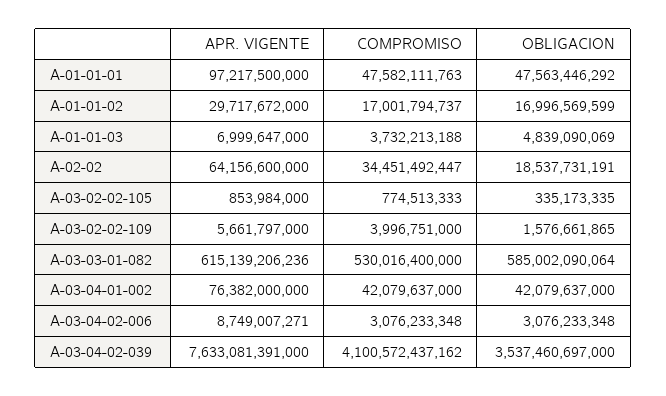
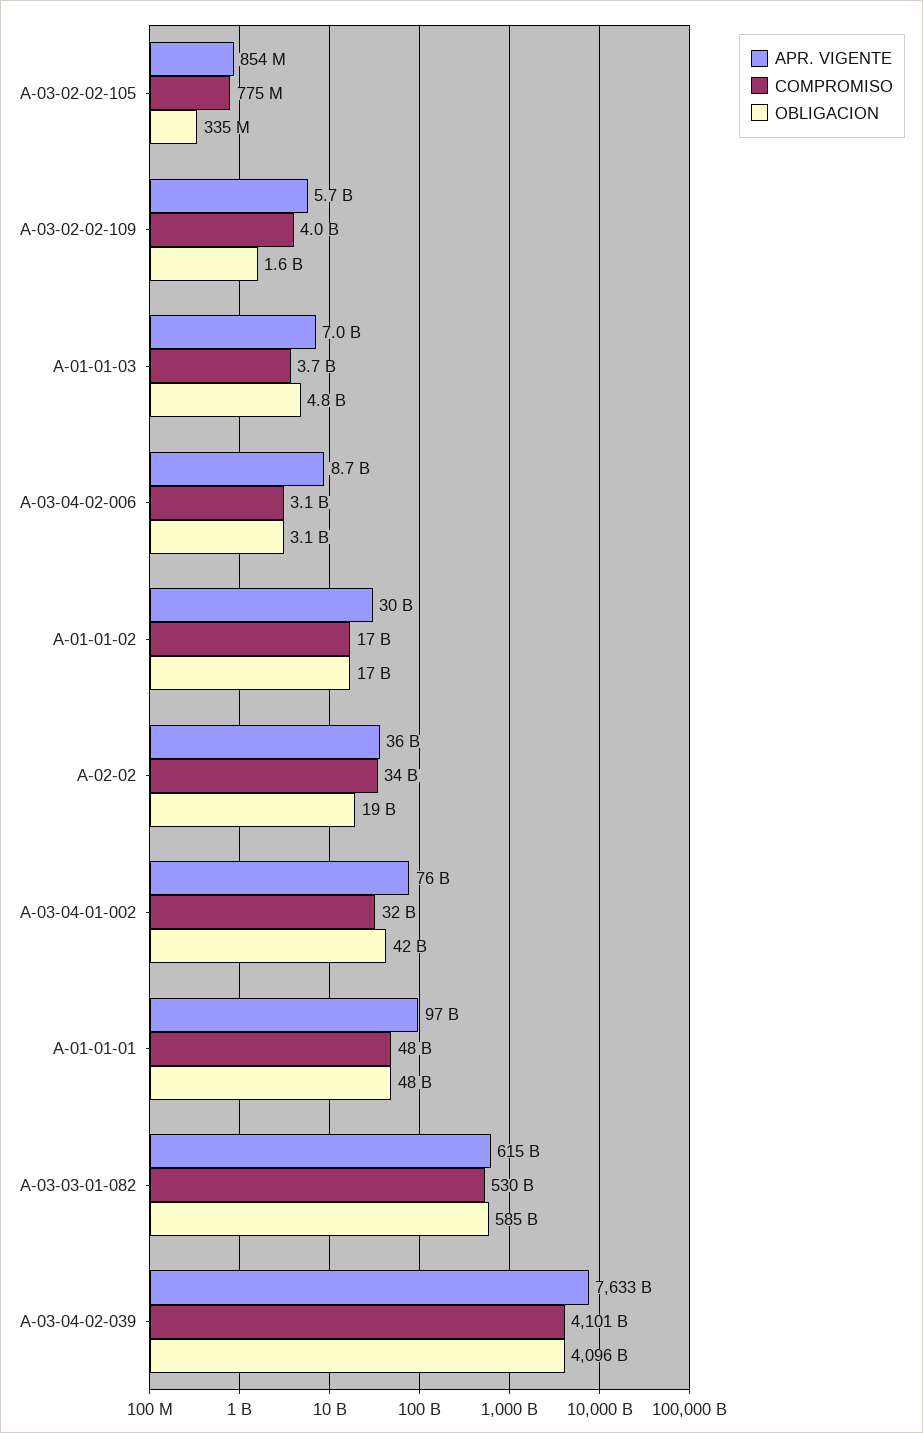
APR. VIGENTE, A-02-02: 64156600000 -> 36000000000
COMPROMISO, A-03-04-01-002: 42079637000 -> 32000000000
OBLIGACION, A-03-04-02-039: 3537460697000 -> 4096000000000

